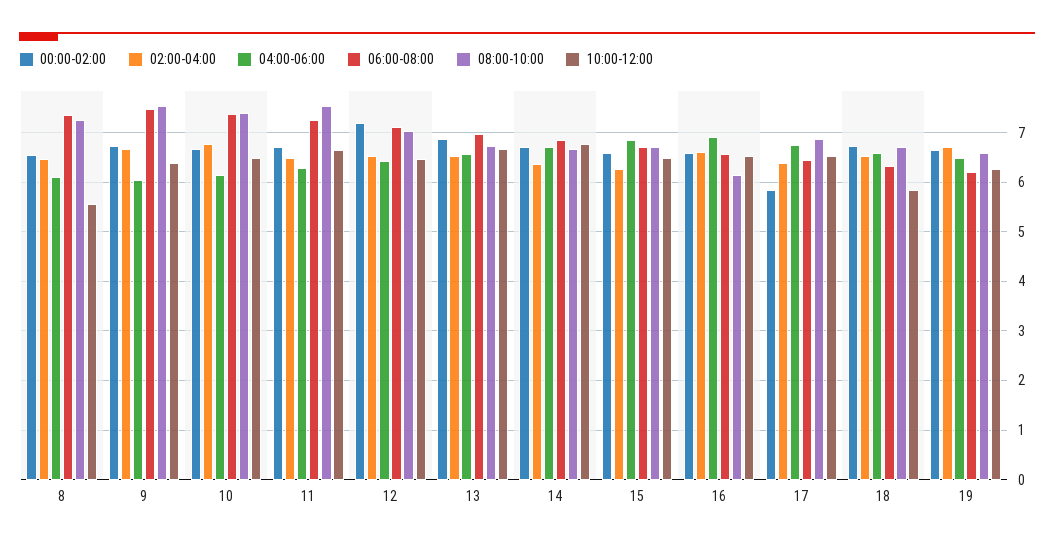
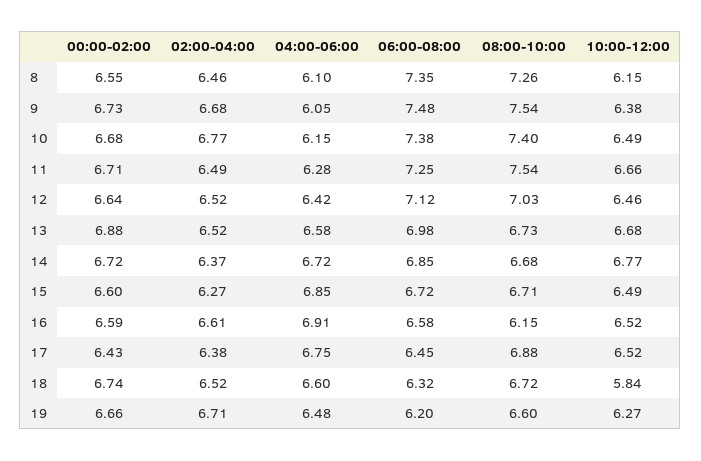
10:00-12:00, 8: 5.6 -> 6.15
00:00-02:00, 12: 7.2 -> 6.64
00:00-02:00, 17: 5.8 -> 6.43

